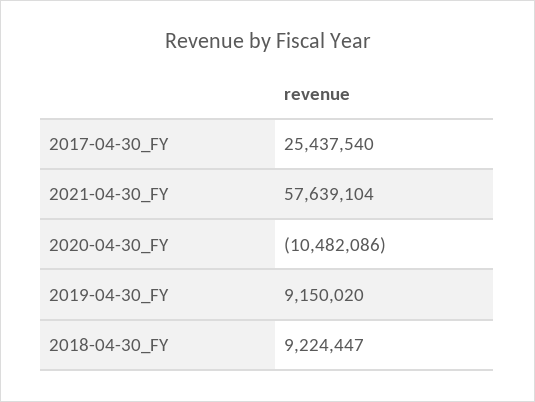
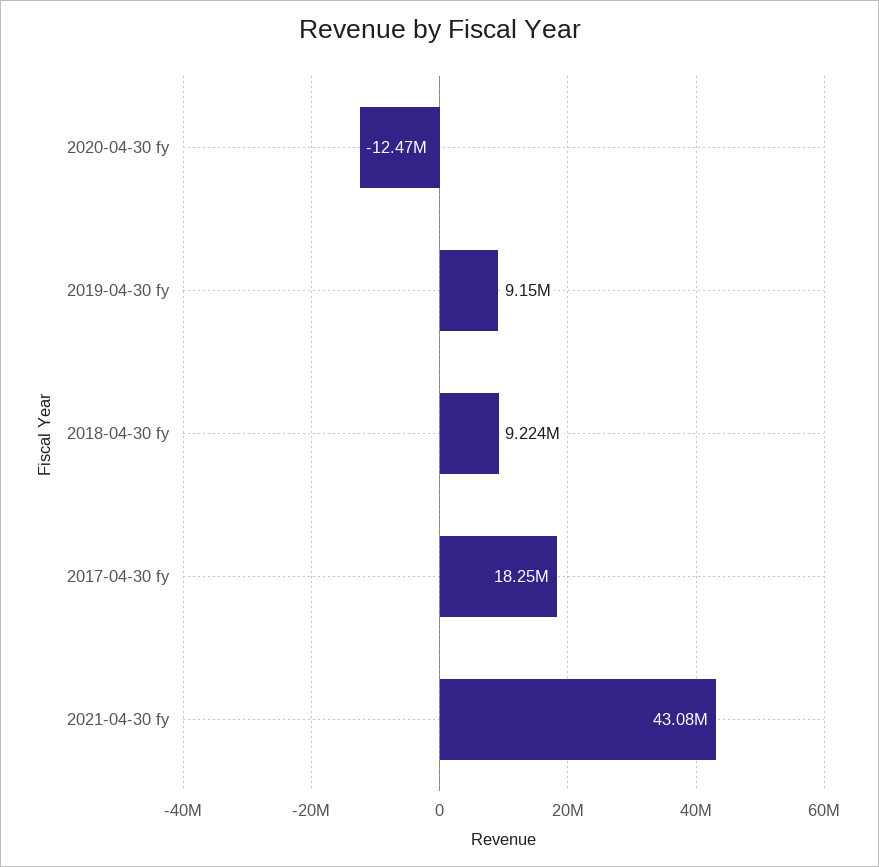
2017-04-30_FY: 25437540 -> 18250000
2021-04-30_FY: 57639104 -> 43080000
2020-04-30_FY: -10482086 -> -12470000

